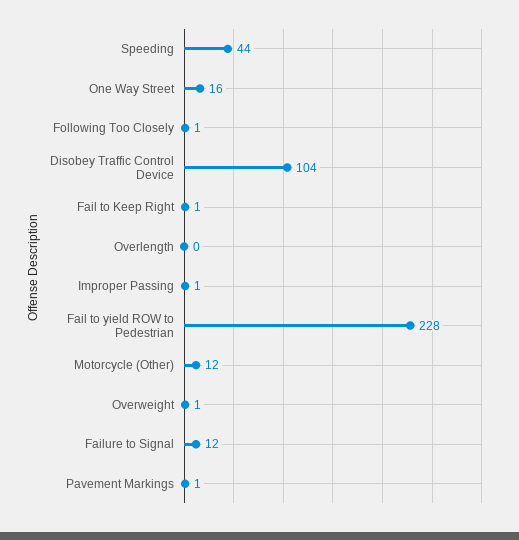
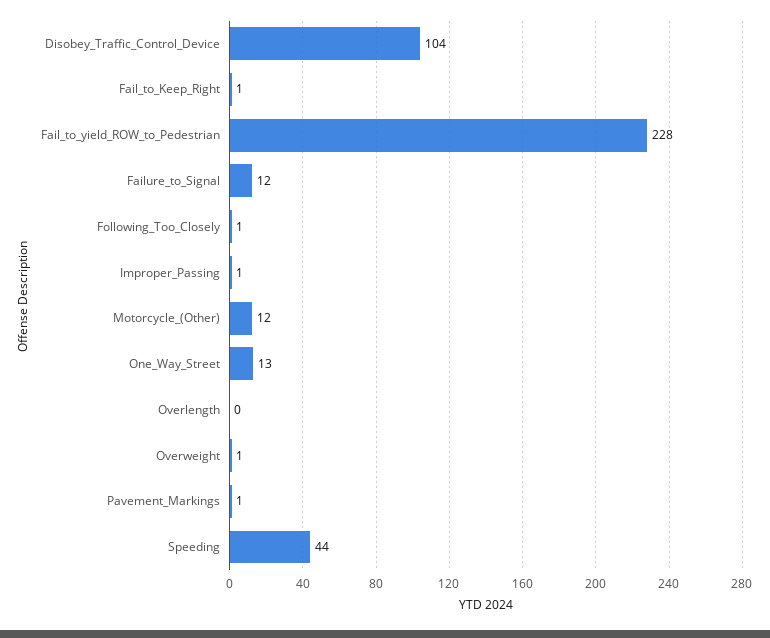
One Way Street: 16 -> 13

